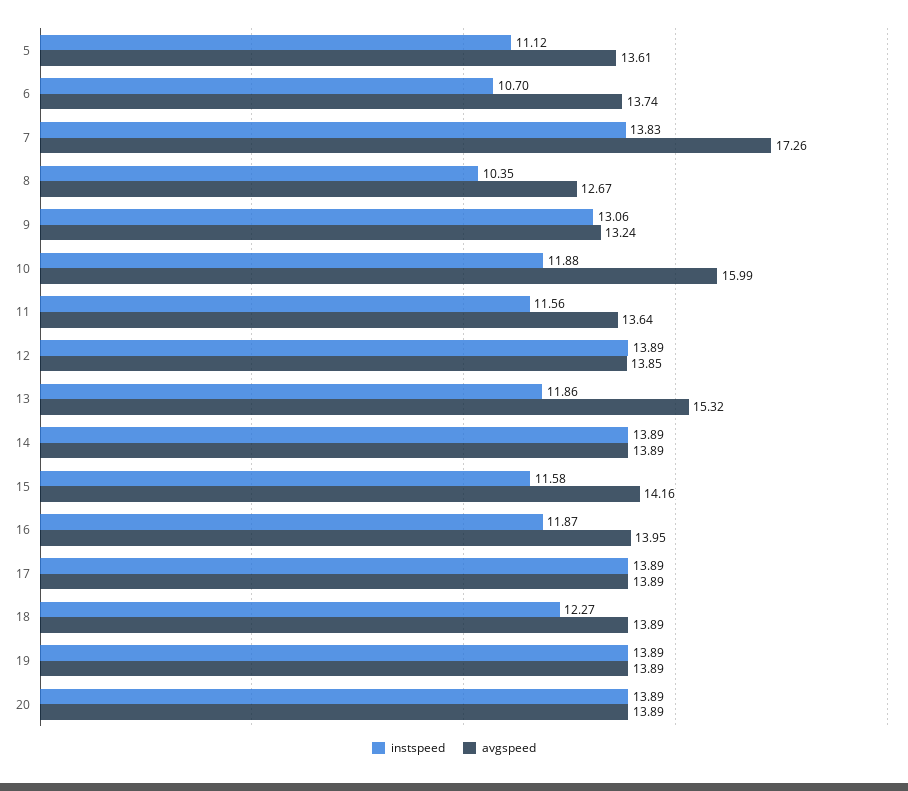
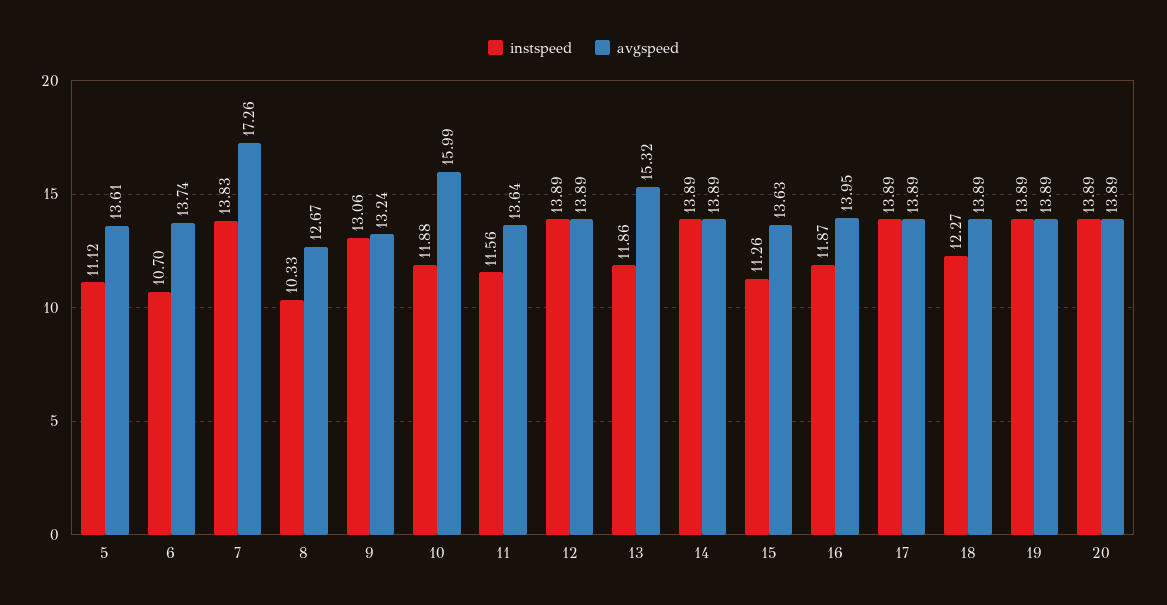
instspeed, 8: 10.35 -> 10.33
avgspeed, 12: 13.85 -> 13.89
instspeed, 15: 11.58 -> 11.26
avgspeed, 15: 14.16 -> 13.63

